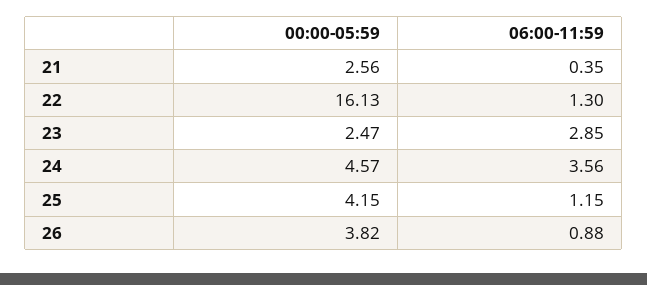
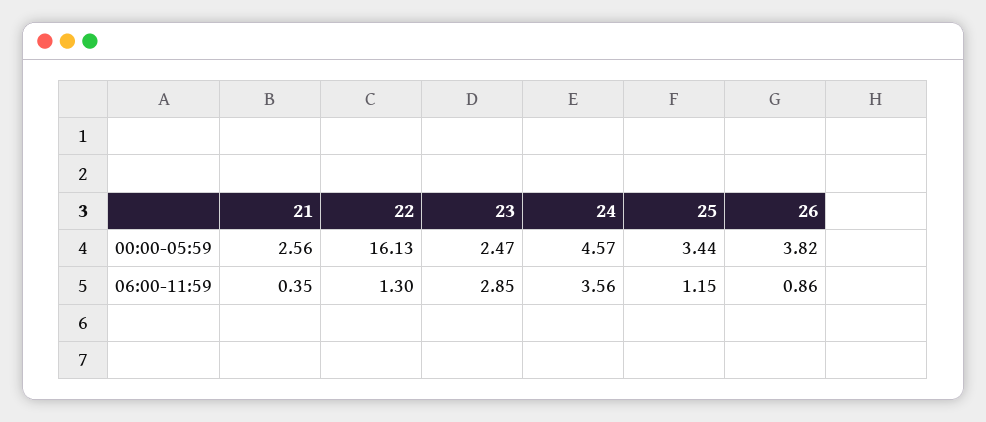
00:00-05:59, 25: 4.15 -> 3.44
06:00-11:59, 26: 0.88 -> 0.86

